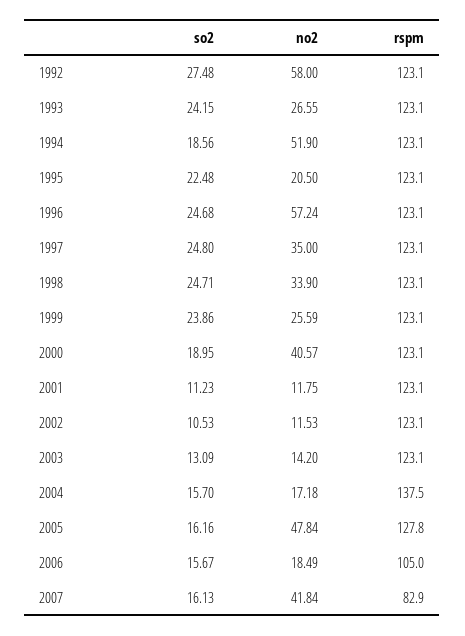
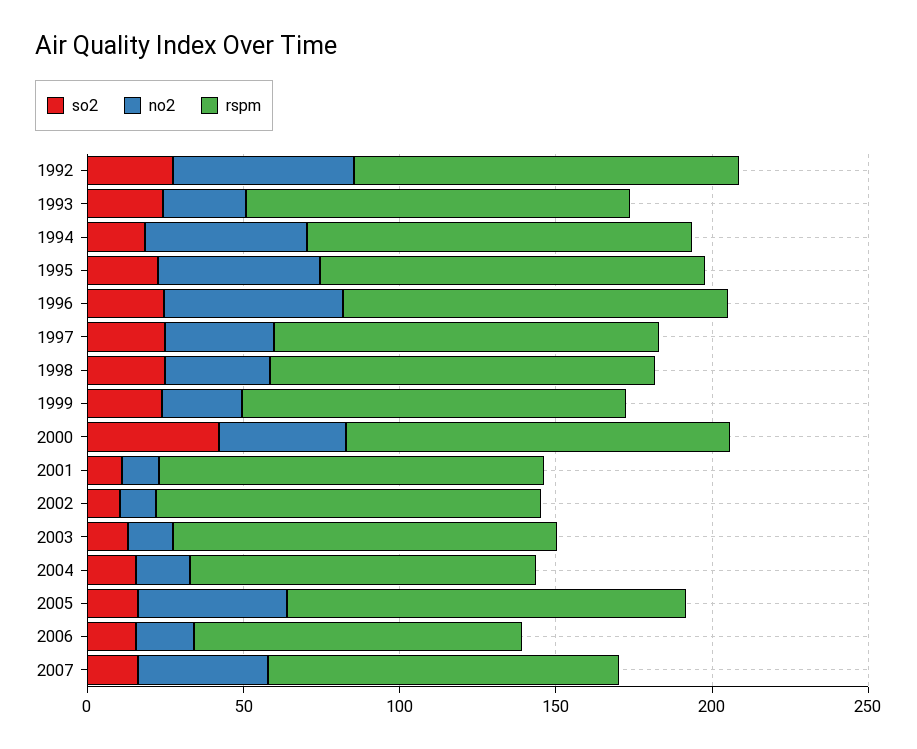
no2, 1995: 20.5 -> 50
so2, 2000: 18.95 -> 40
rspm, 2004: 137.5 -> 110
rspm, 2007: 82.9 -> 110

